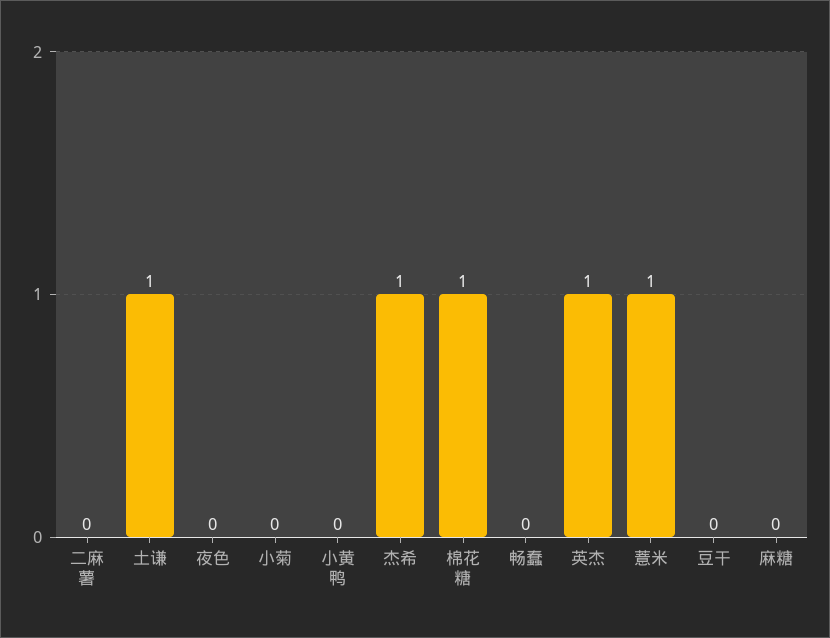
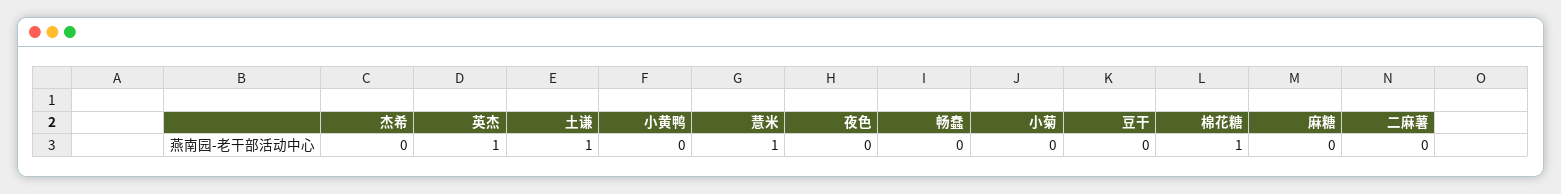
杰希: 1 -> 0

